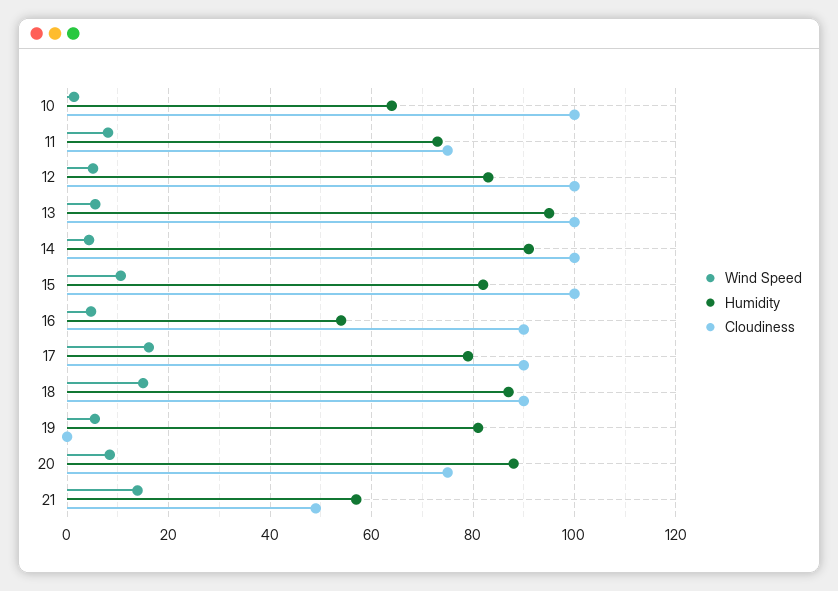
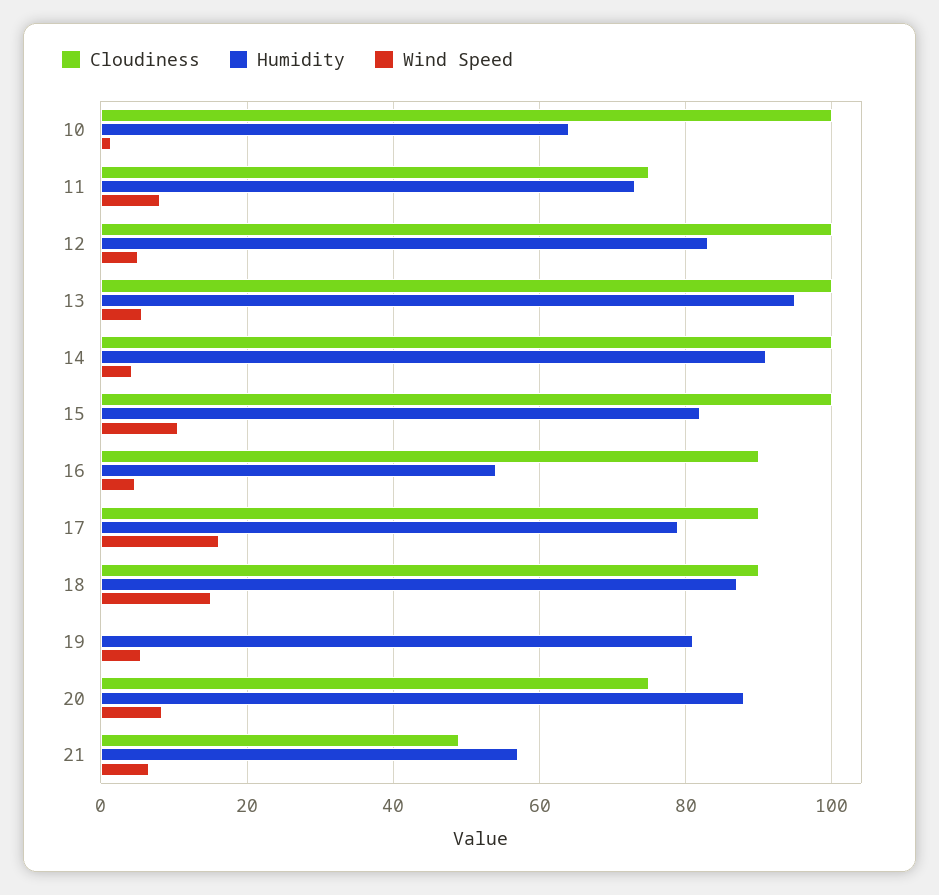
Wind Speed, 21: 14 -> 6

